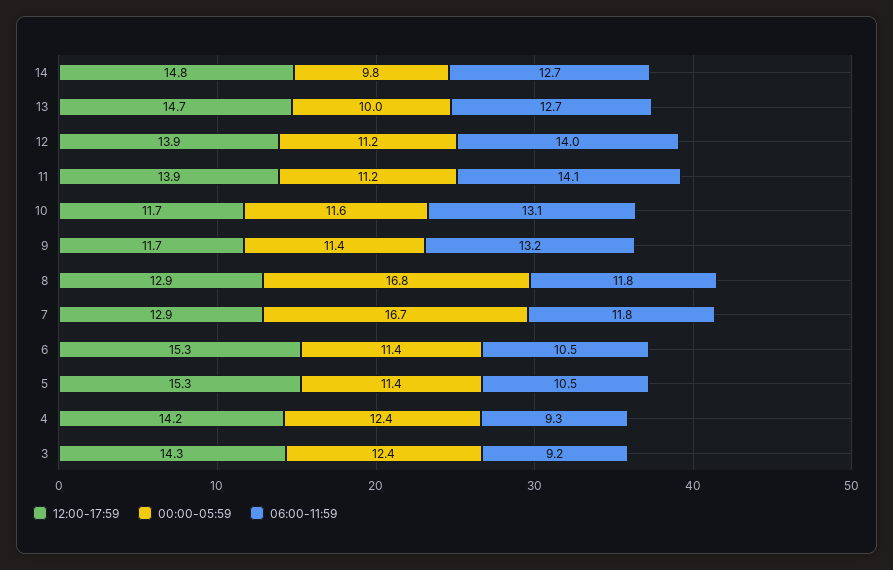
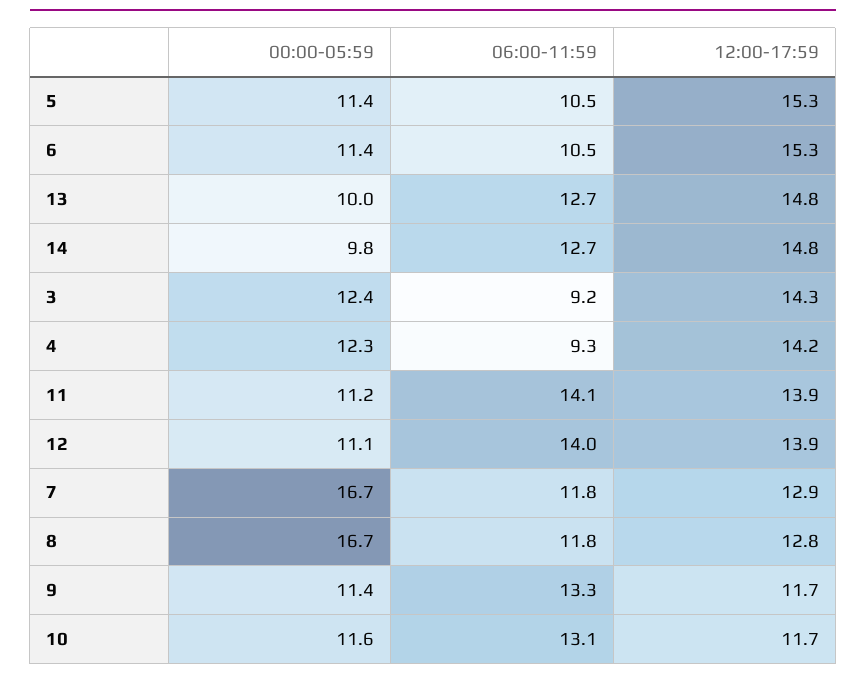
12:00-17:59, 13: 14.7 -> 14.8
00:00-05:59, 12: 11.2 -> 11.1
06:00-11:59, 9: 13.2 -> 13.3
12:00-17:59, 8: 12.9 -> 12.8
00:00-05:59, 8: 16.8 -> 16.7
00:00-05:59, 4: 12.4 -> 12.3

